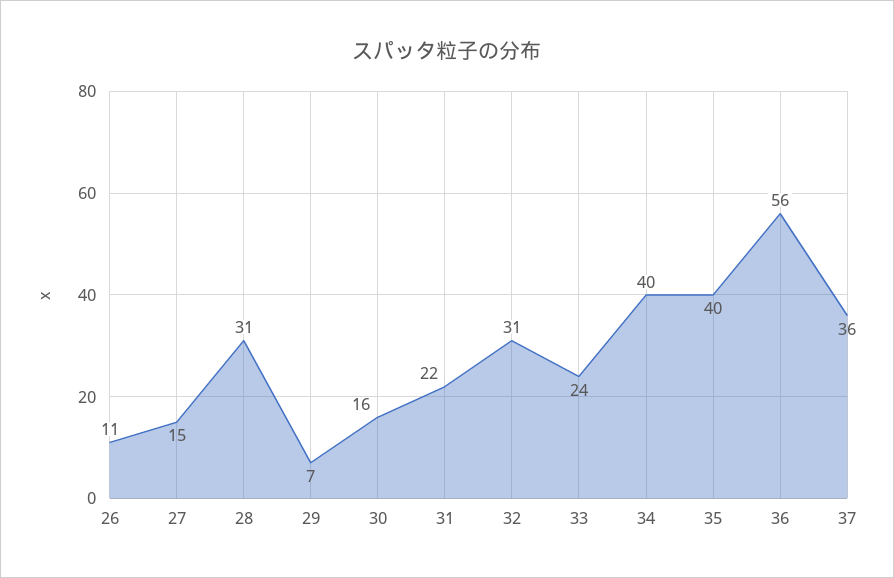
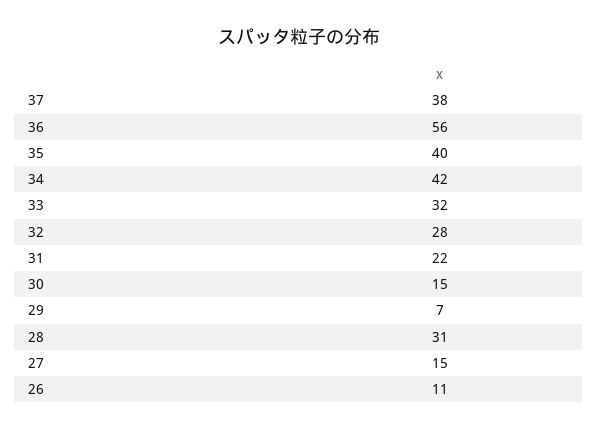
30: 16 -> 15
32: 31 -> 28
33: 24 -> 32
34: 40 -> 42
37: 36 -> 38

